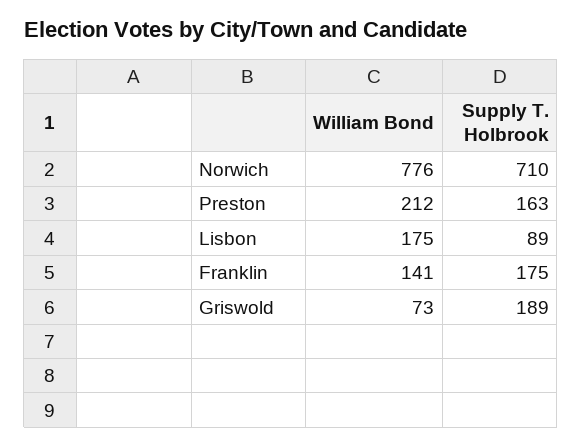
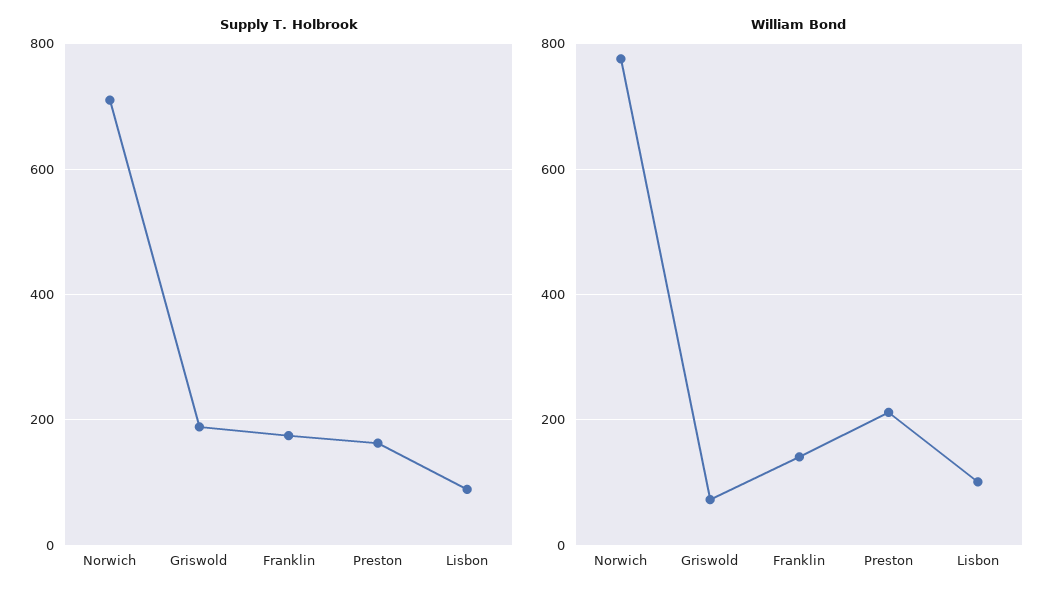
William Bond, Lisbon: 175 -> 100

